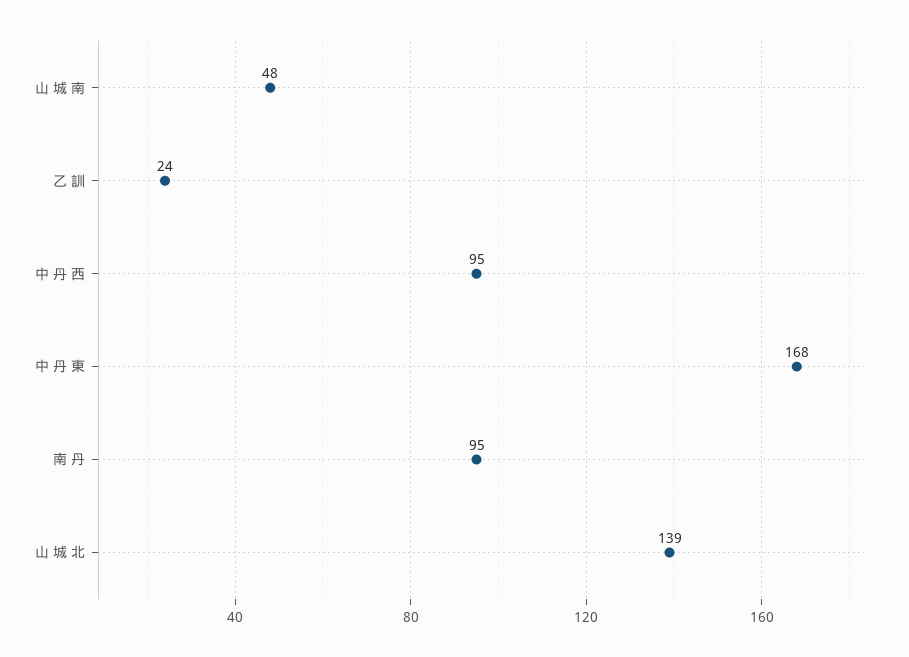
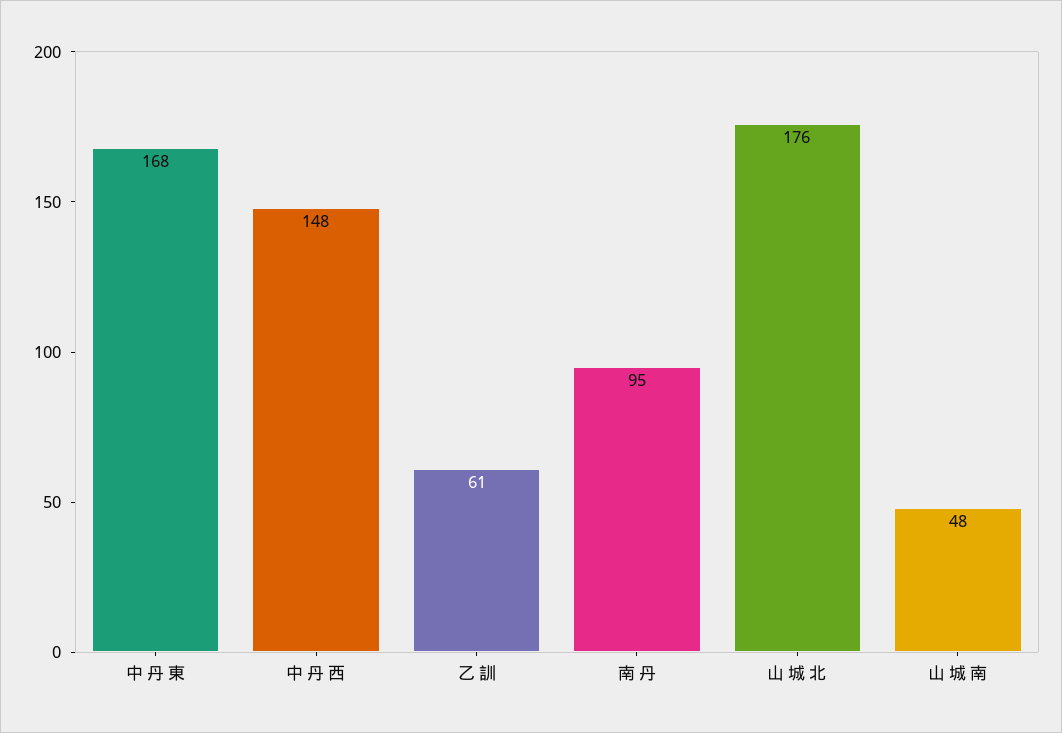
乙 訓: 24 -> 61
中 丹 西: 95 -> 148
山 城 北: 139 -> 176

